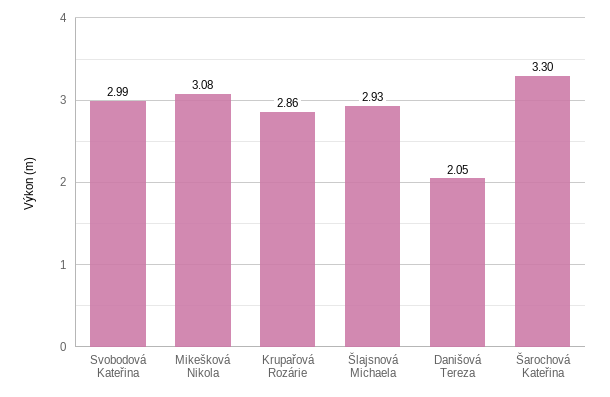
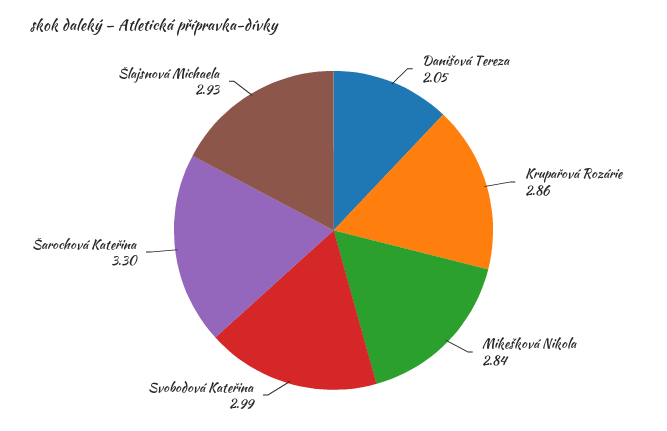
Mikešková Nikola: 3.08 -> 2.84

